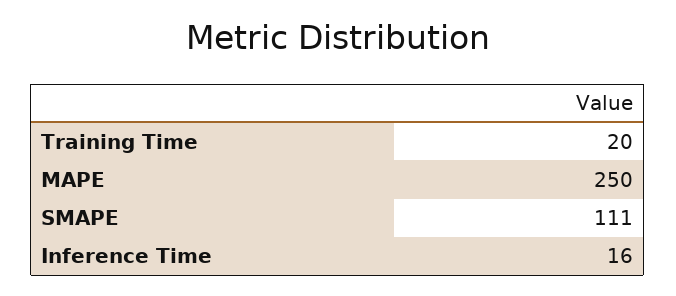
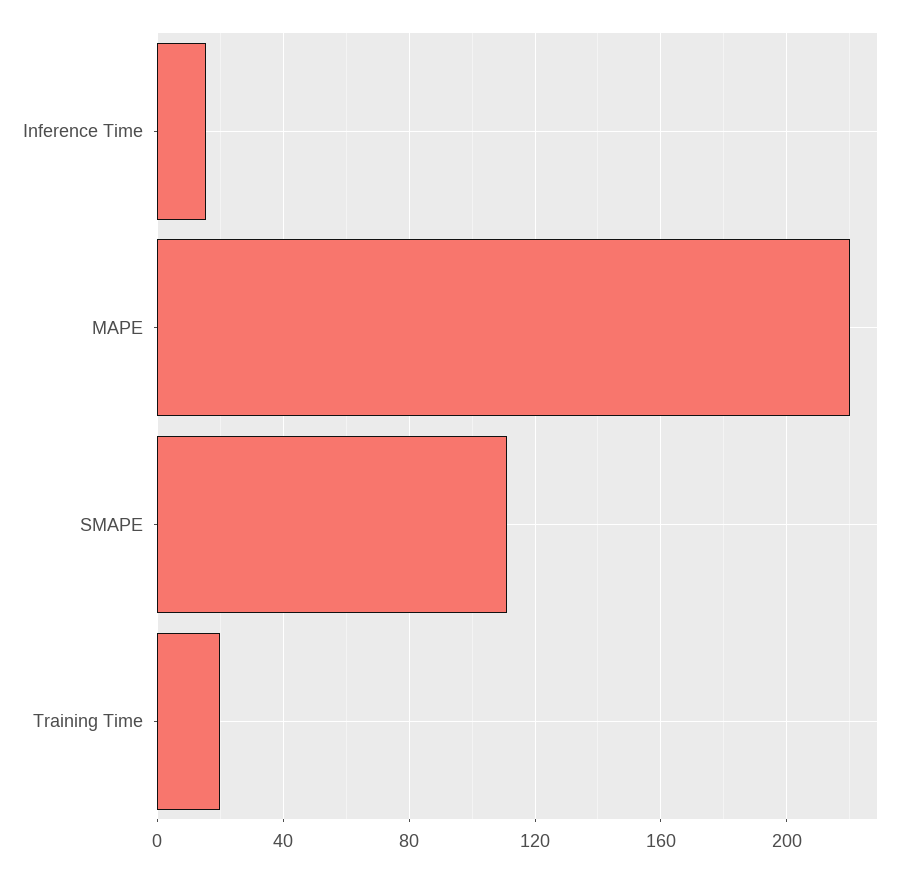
MAPE: 250 -> 220

